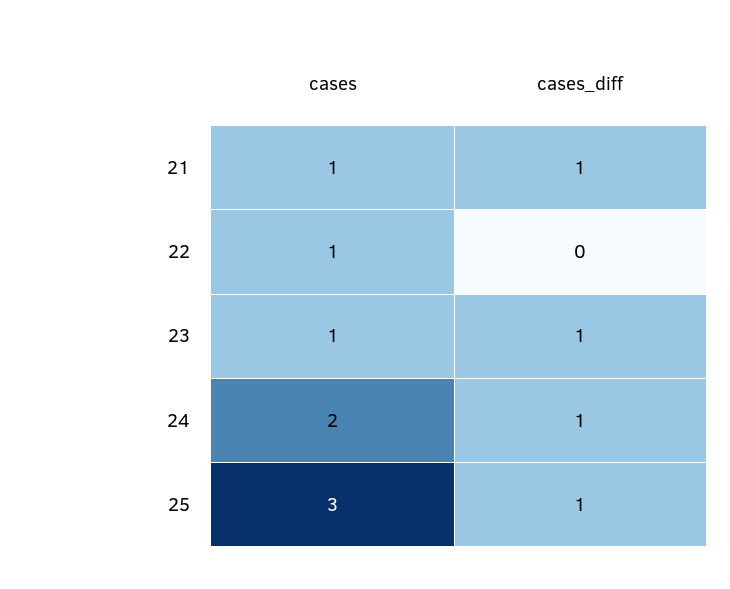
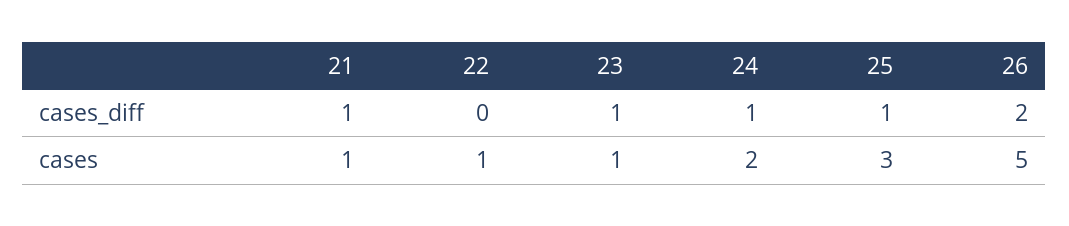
cases_diff, 26: none -> 2
cases, 26: none -> 5

